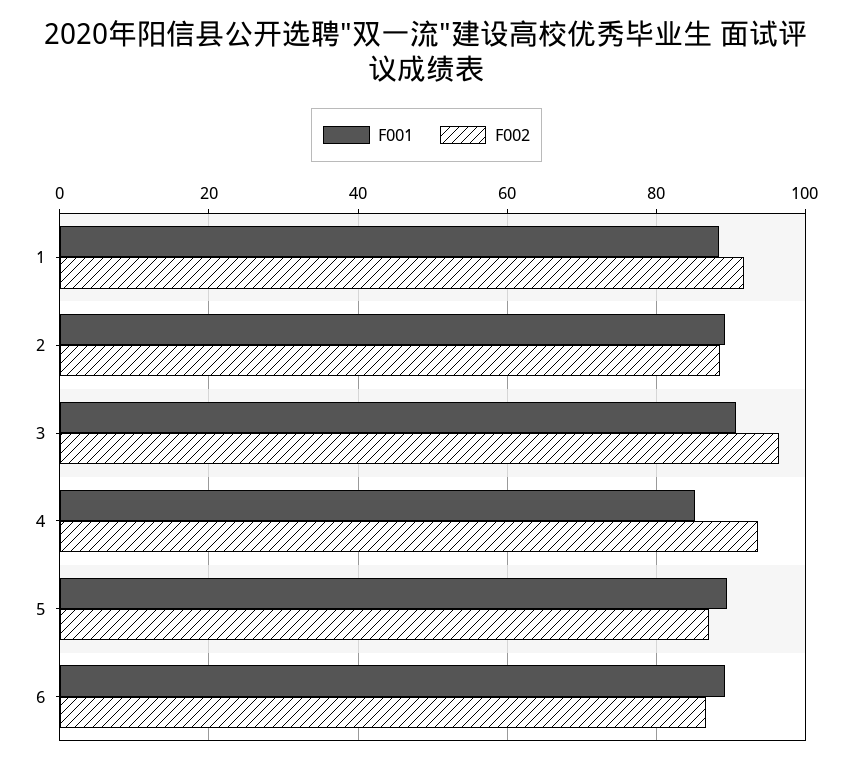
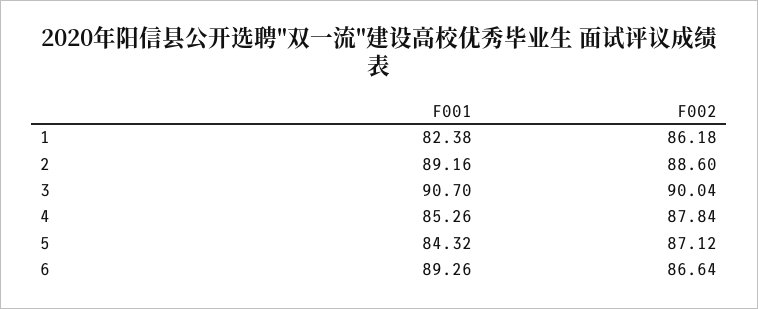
F001, 1: 88 -> 82.38
F002, 1: 92 -> 86.18
F002, 3: 96 -> 90.04
F002, 4: 94 -> 87.84
F001, 5: 90 -> 84.32

